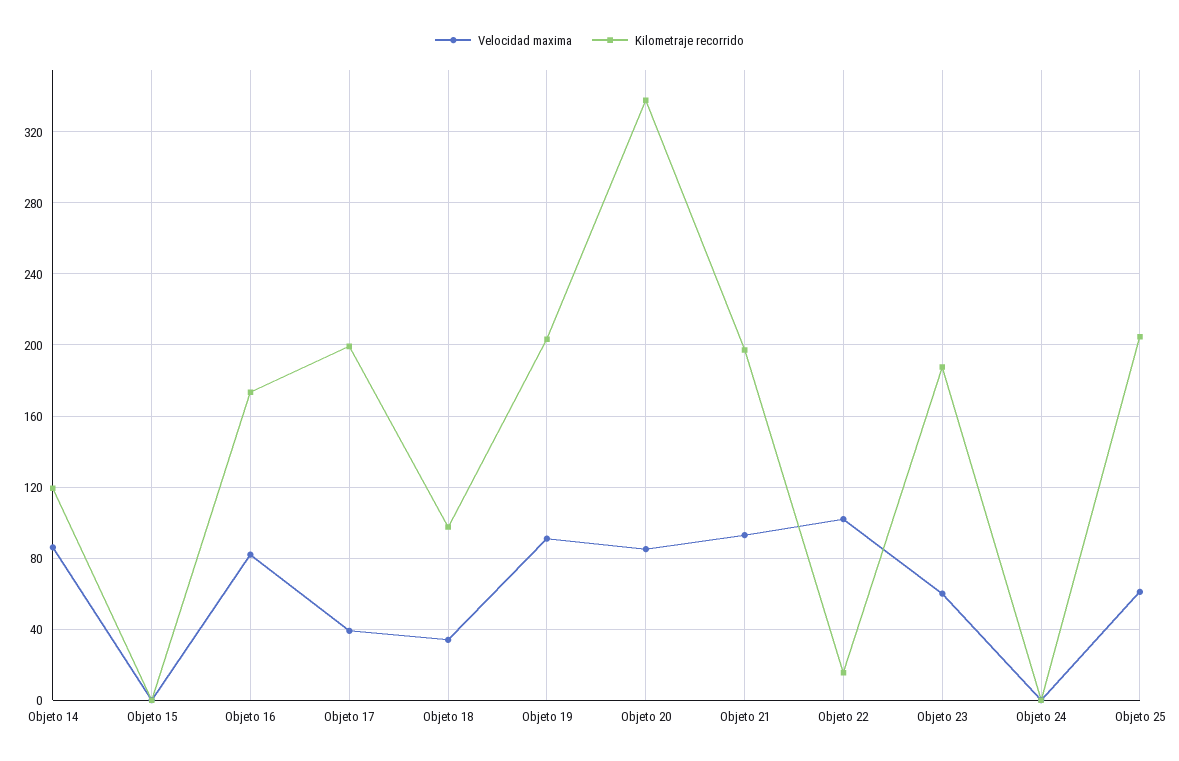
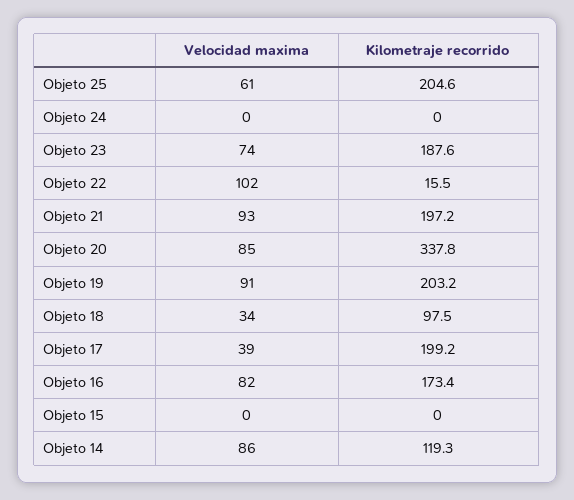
Velocidad maxima, Objeto 23: 60 -> 74

